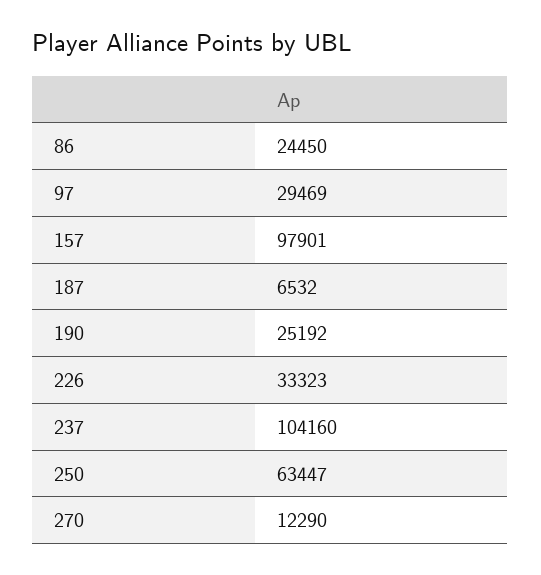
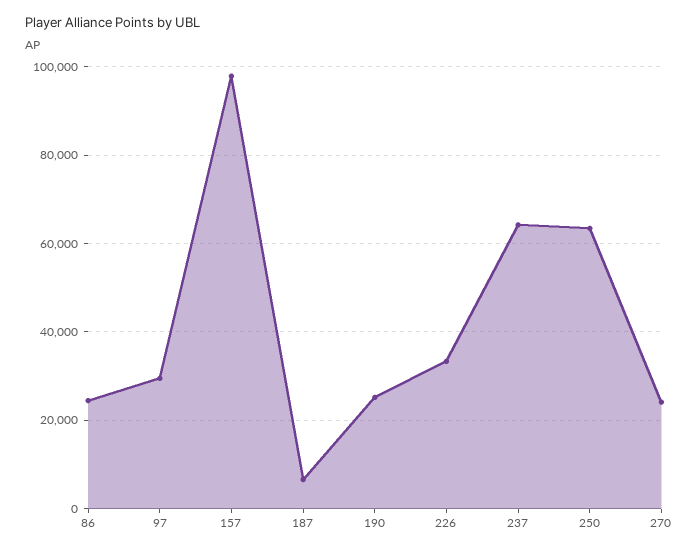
237: 104160 -> 64000
270: 12290 -> 24000

